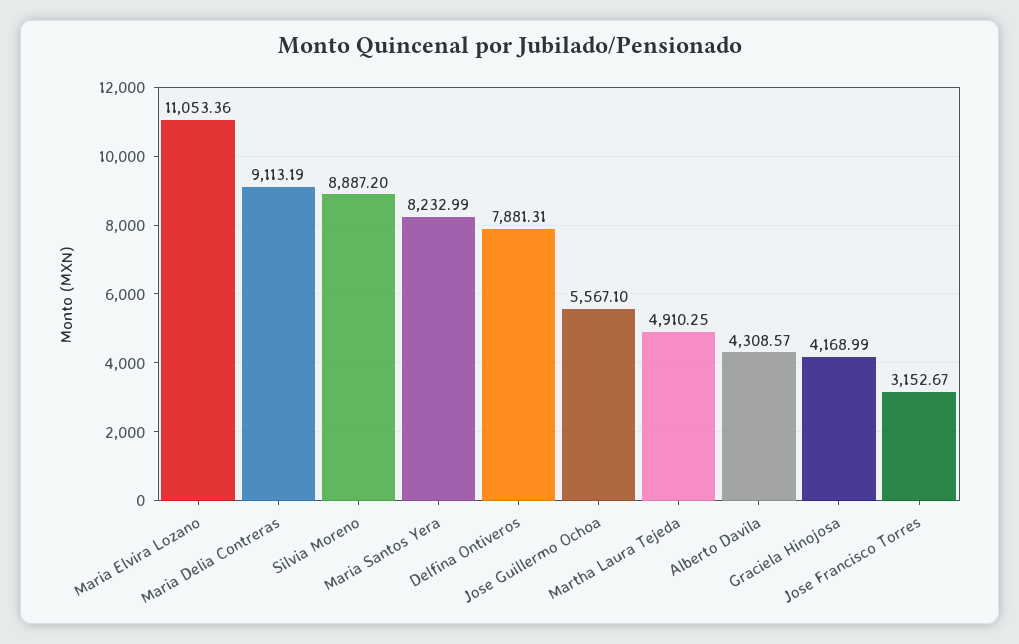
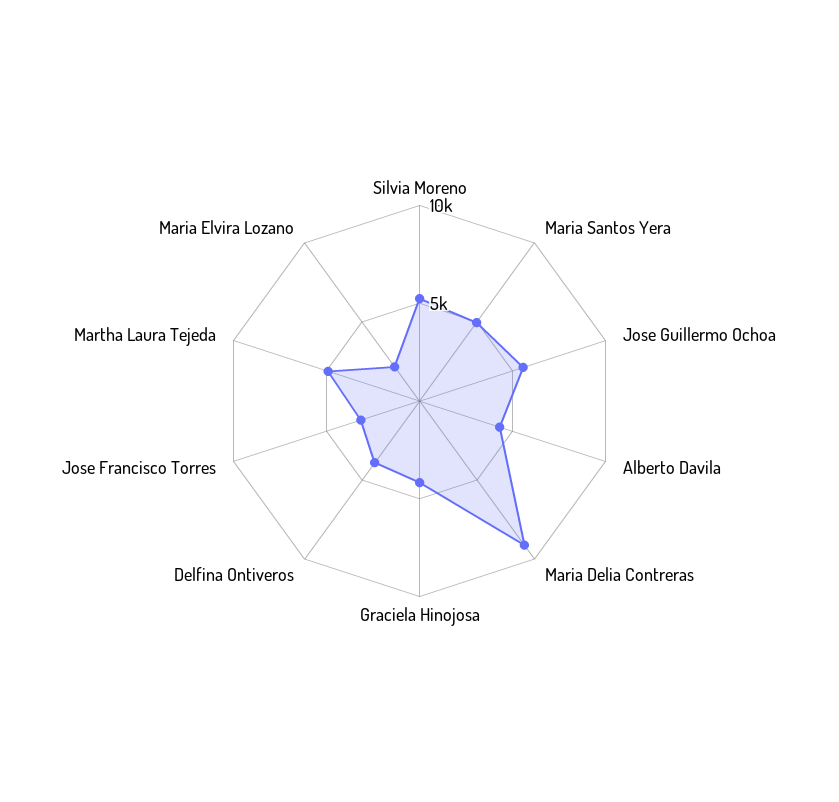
Maria Elvira Lozano: 11053.36 -> 2000
Silvia Moreno: 8887.2 -> 5000
Maria Santos Yera: 8232.99 -> 5000
Delfina Ontiveros: 7881.31 -> 4000

